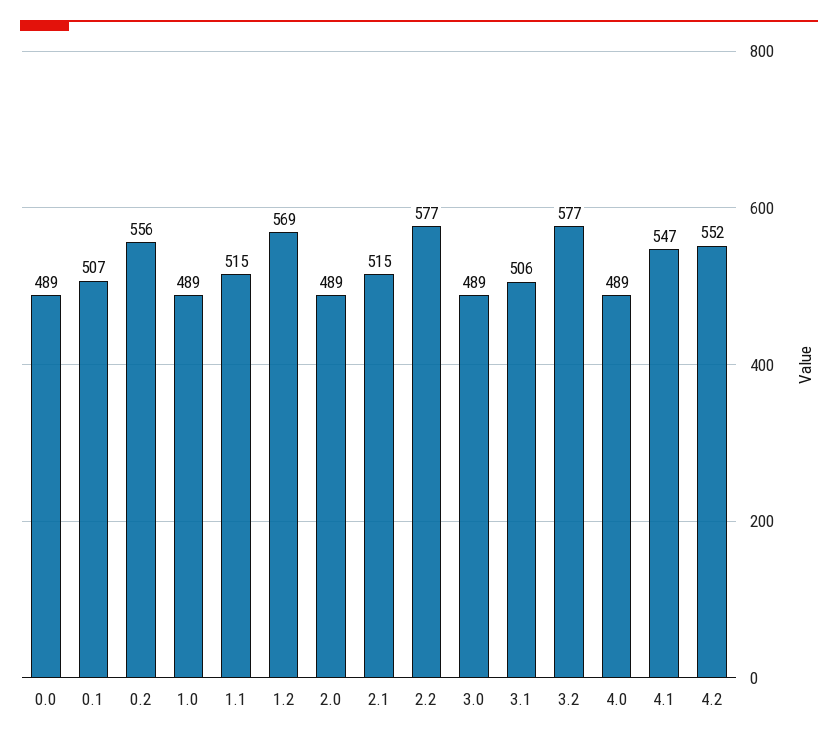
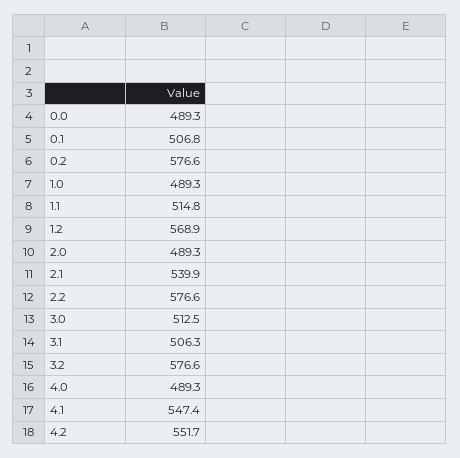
0.2: 556 -> 576.6
2.1: 515 -> 539.9
3.0: 489 -> 512.5

